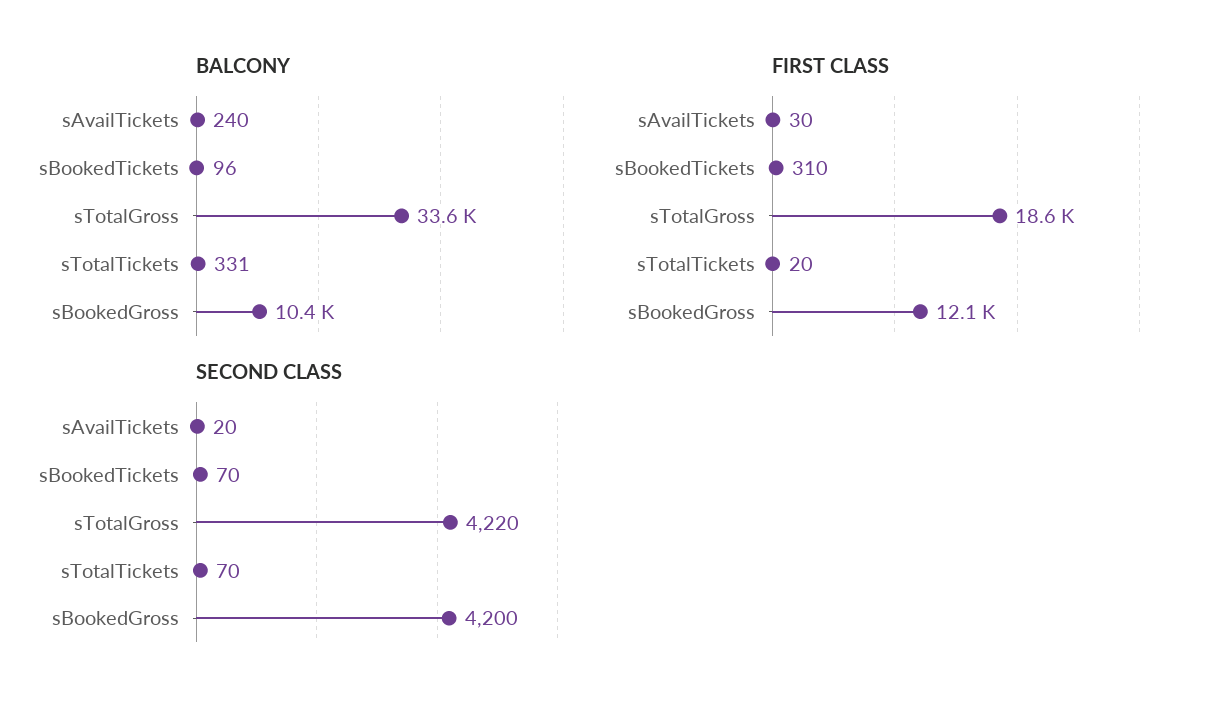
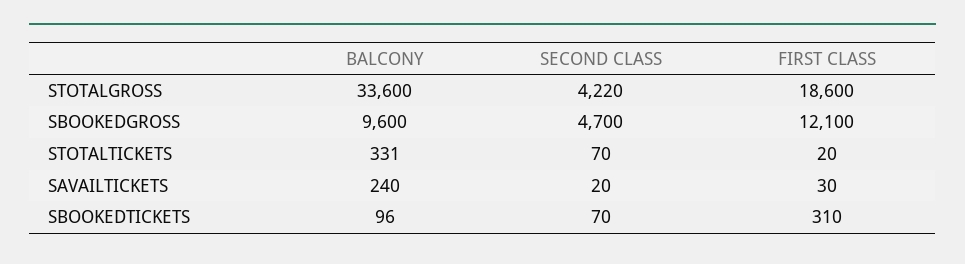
BALCONY, sBookedGross: 10400 -> 9600
SECOND CLASS, sBookedGross: 4200 -> 4700

